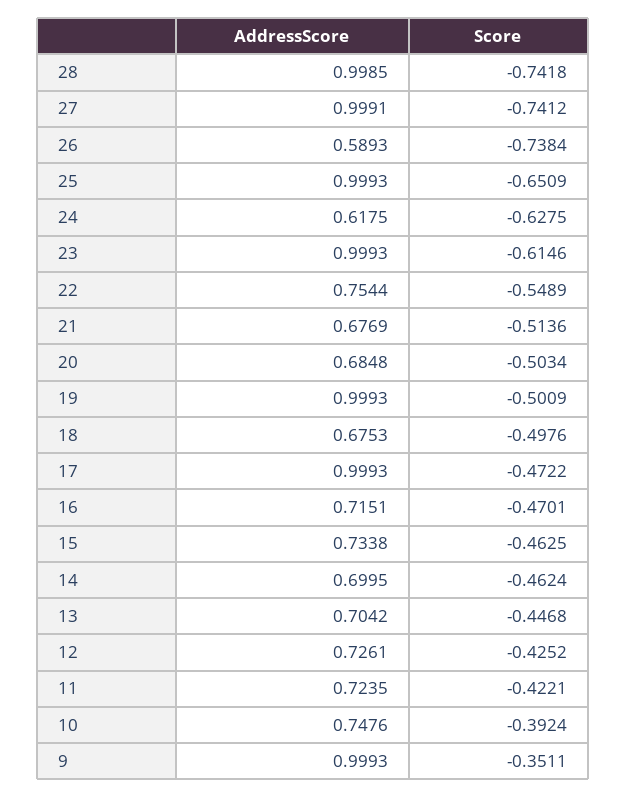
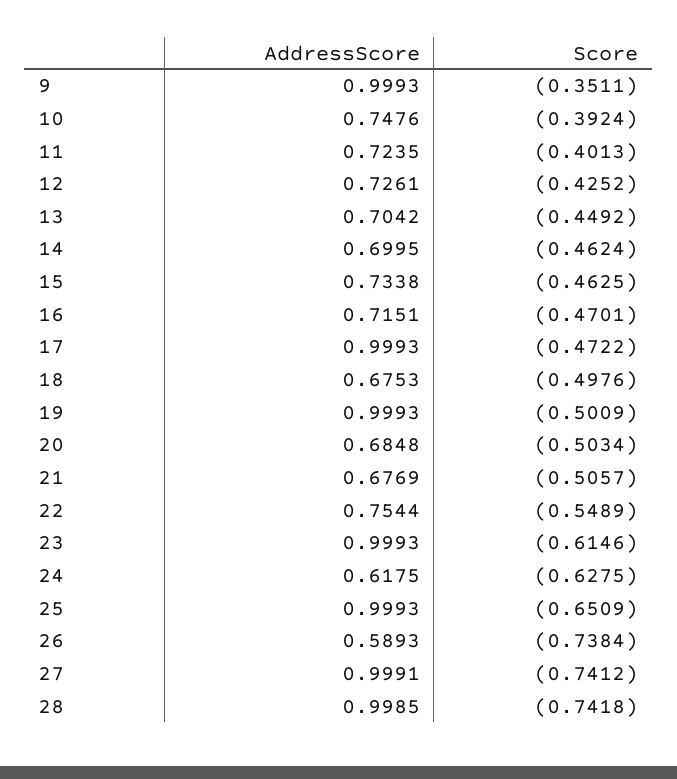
Score, 21: -0.5136 -> -0.5057
Score, 13: -0.4468 -> -0.4492
Score, 11: -0.4221 -> -0.4013

